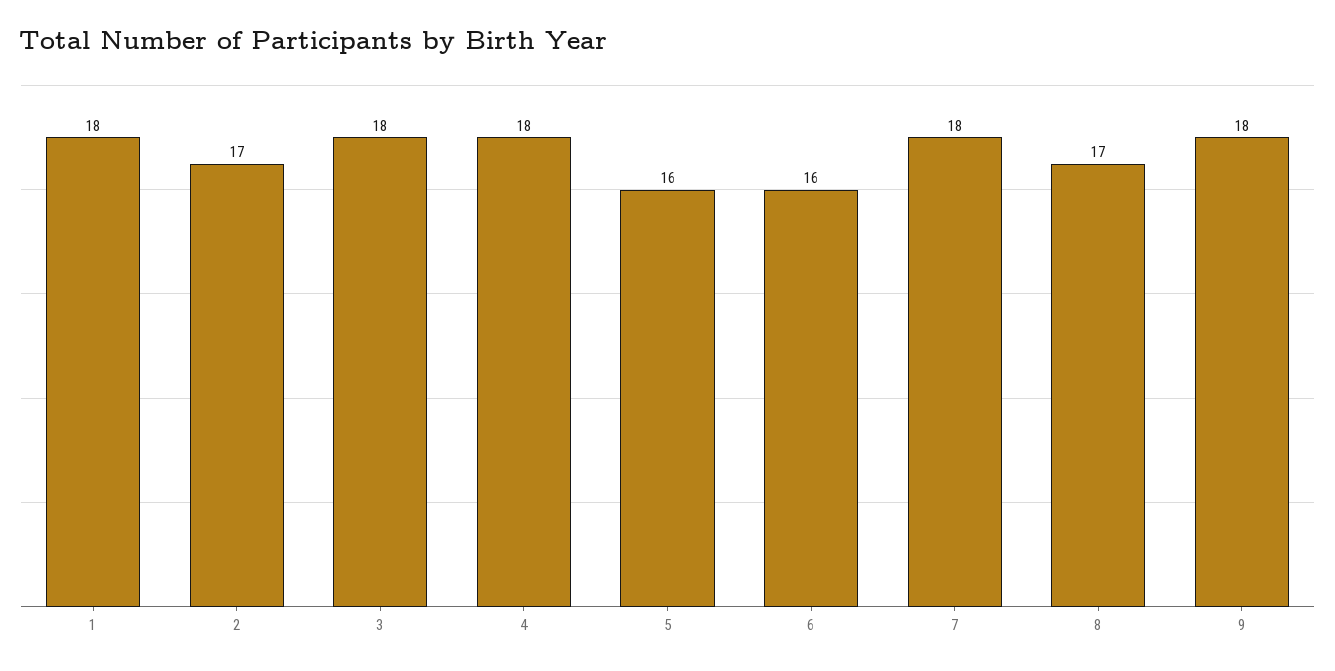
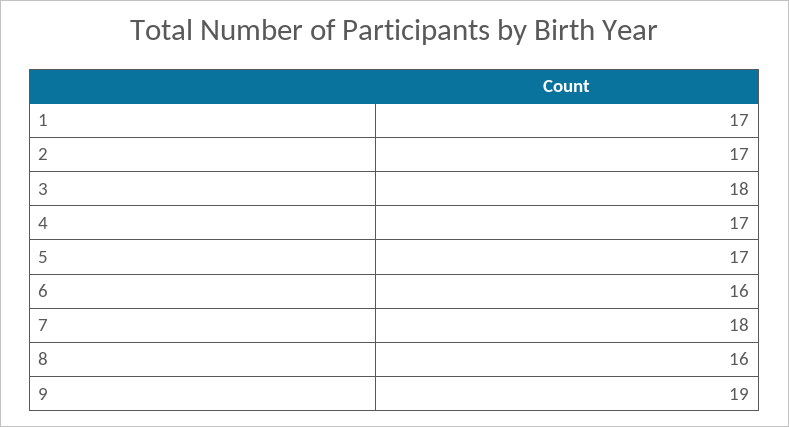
1: 18 -> 17
4: 18 -> 17
5: 16 -> 17
8: 17 -> 16
9: 18 -> 19

